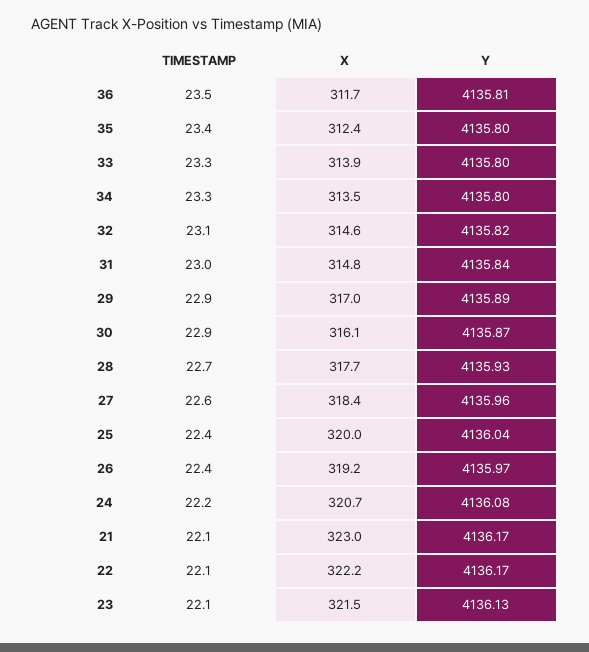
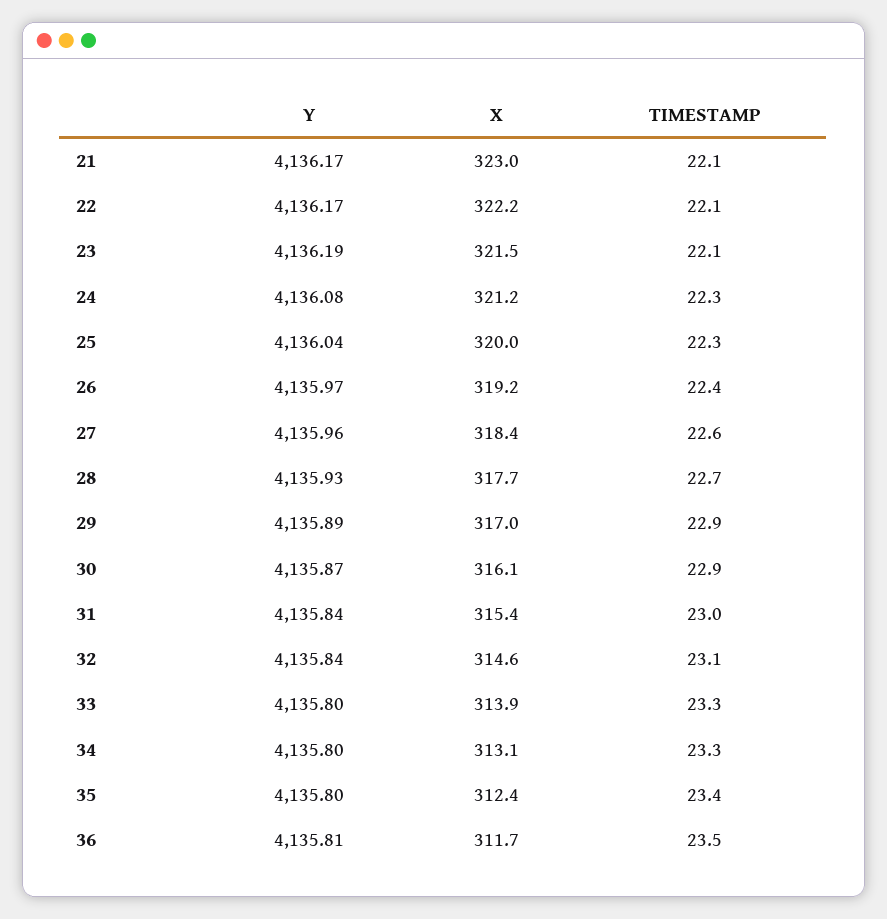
X, 34: 313.5 -> 313.1
Y, 32: 4135.82 -> 4135.84
X, 31: 314.8 -> 315.4
TIMESTAMP, 25: 22.4 -> 22.3
TIMESTAMP, 24: 22.2 -> 22.3
X, 24: 320.7 -> 321.2
Y, 23: 4136.13 -> 4136.19

